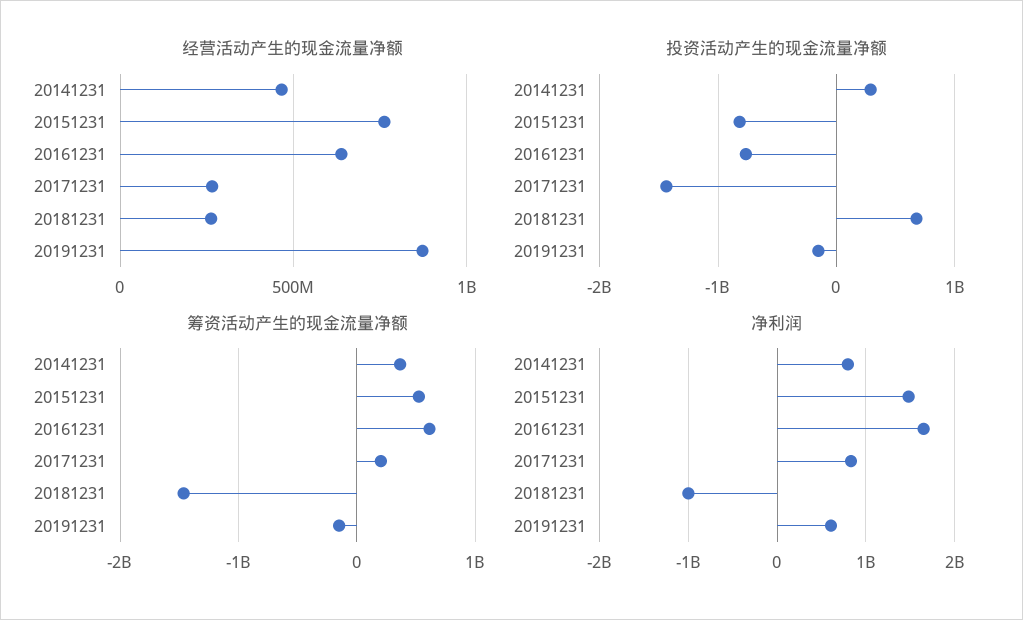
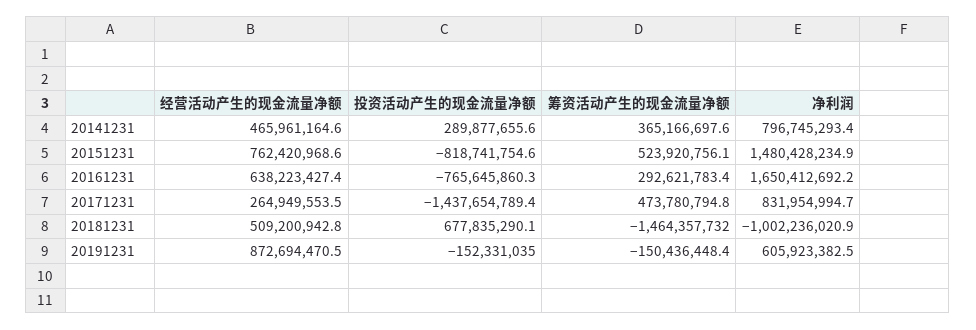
经营活动产生的现金流量净额, 20181231: 250000000 -> 509200942.8
筹资活动产生的现金流量净额, 20161231: 600000000 -> 292621783.4
筹资活动产生的现金流量净额, 20171231: 200000000 -> 473780794.8

